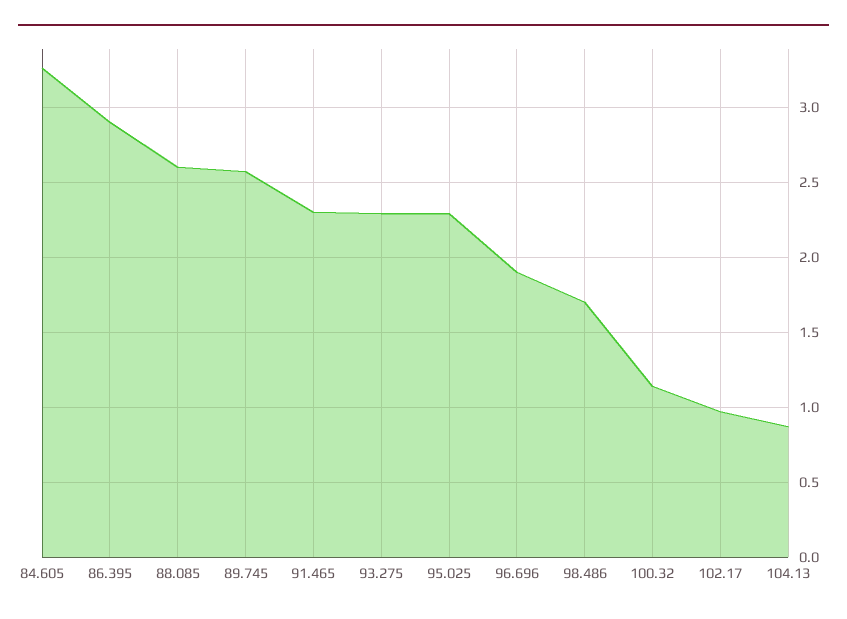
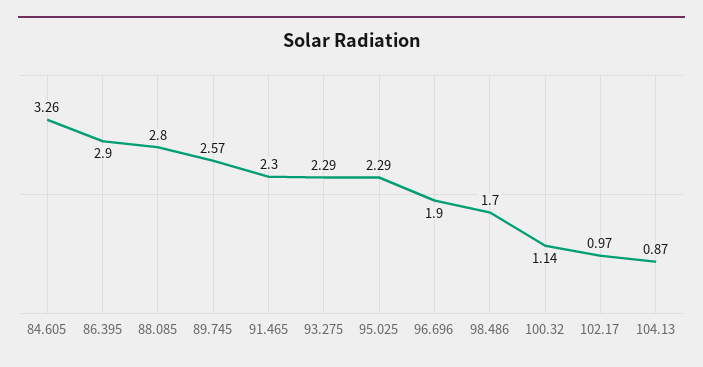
88.085: 2.6 -> 2.8

